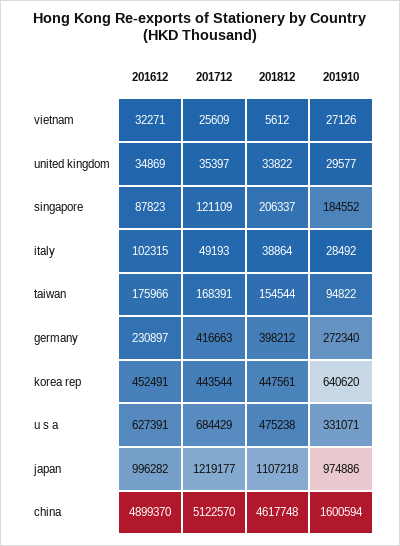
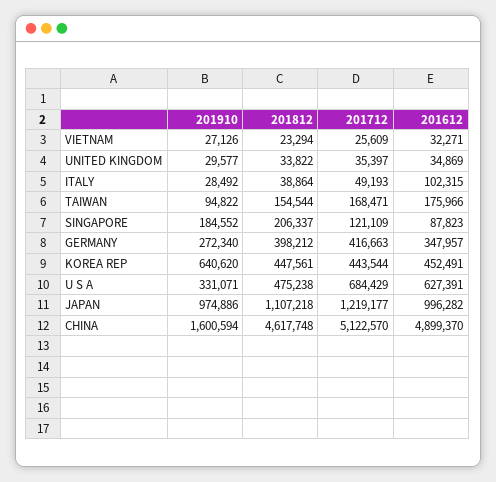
201812, vietnam: 5612 -> 23294
201712, taiwan: 168391 -> 168471
201612, germany: 230897 -> 347957

